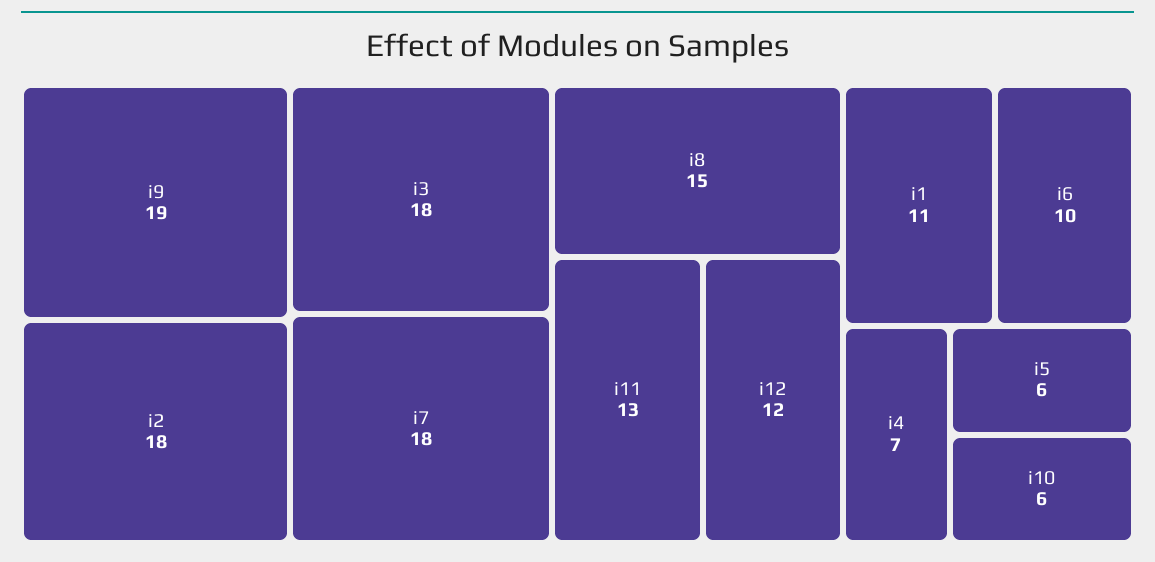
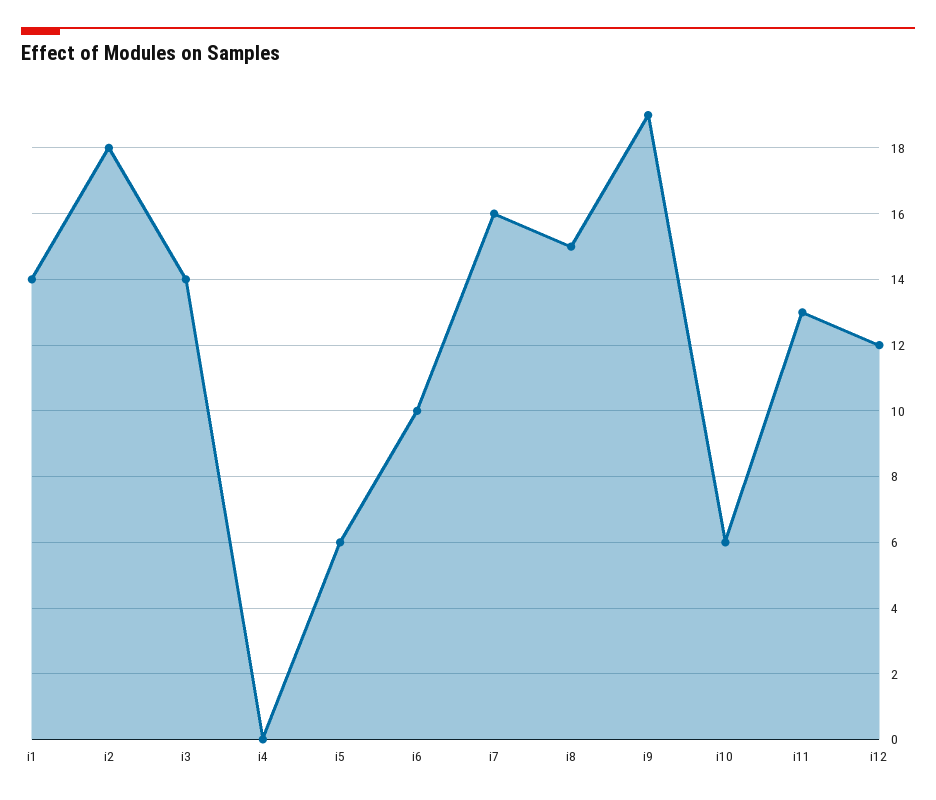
i3: 18 -> 14
i7: 18 -> 16
i1: 11 -> 14
i4: 7 -> 0

